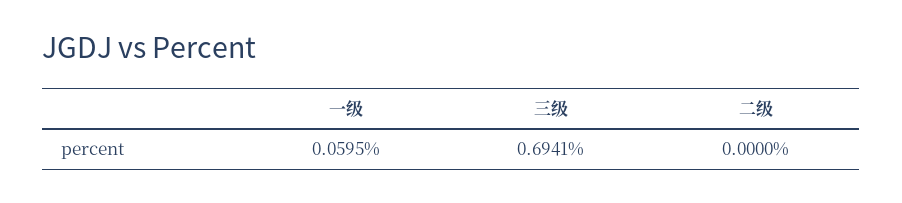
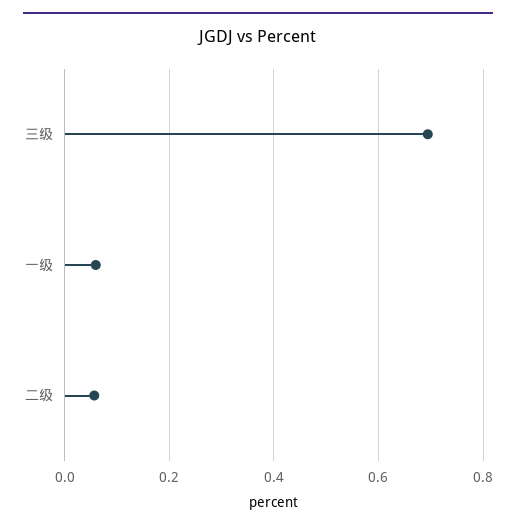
二级: 0 -> 0.06

